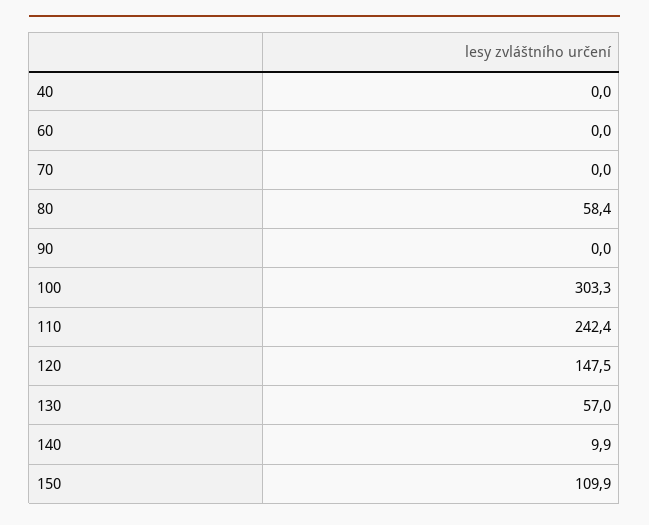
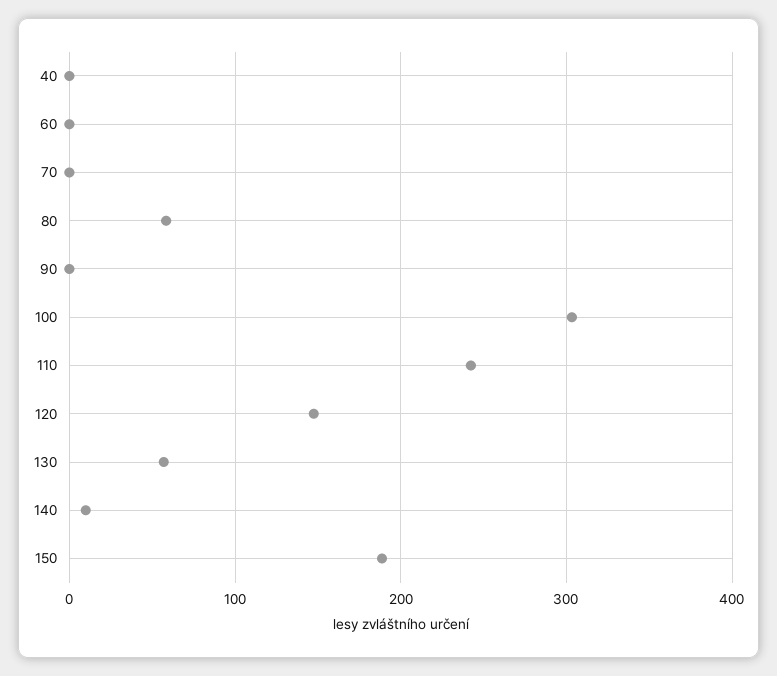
150: 109.9 -> 190

